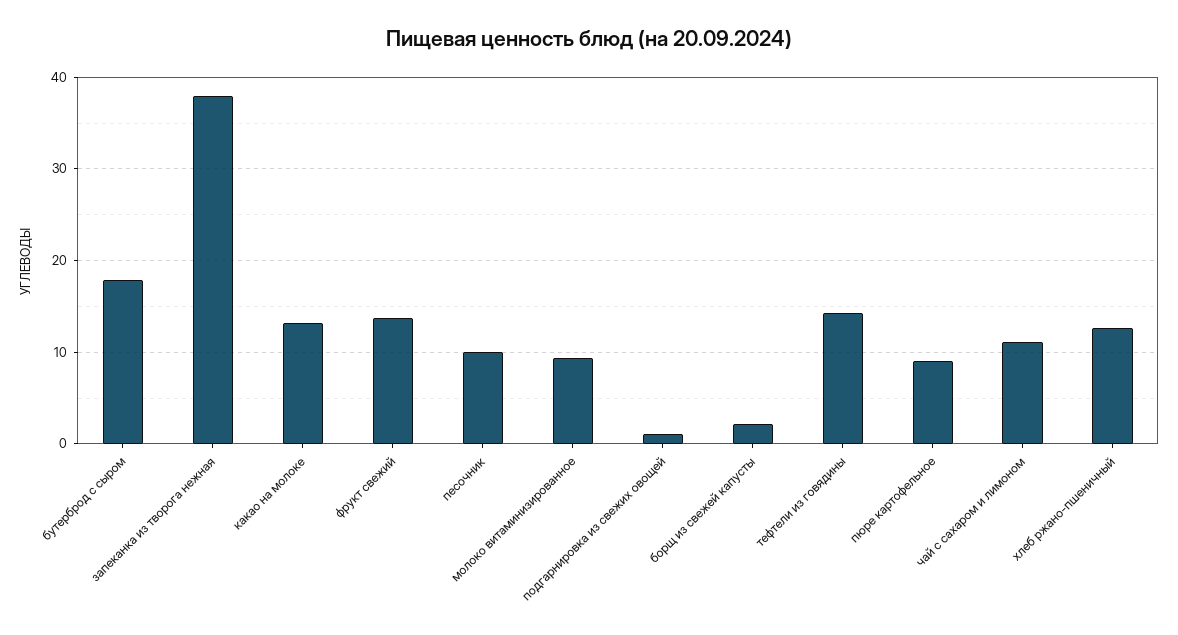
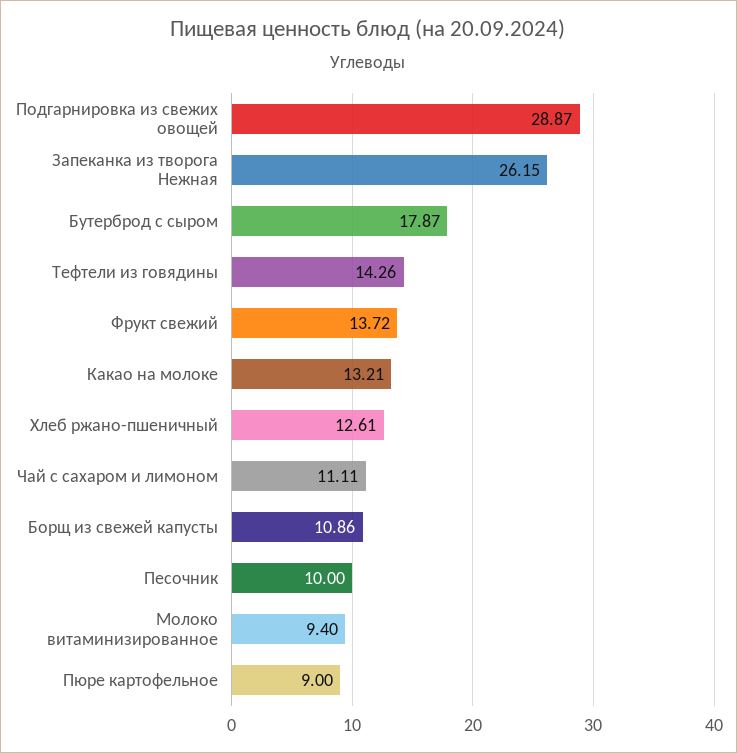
запеканка из творога нежная: 38 -> 26.15
подгарнировка из свежих овощей: 1 -> 28.87
борщ из свежей капусты: 2 -> 10.86

